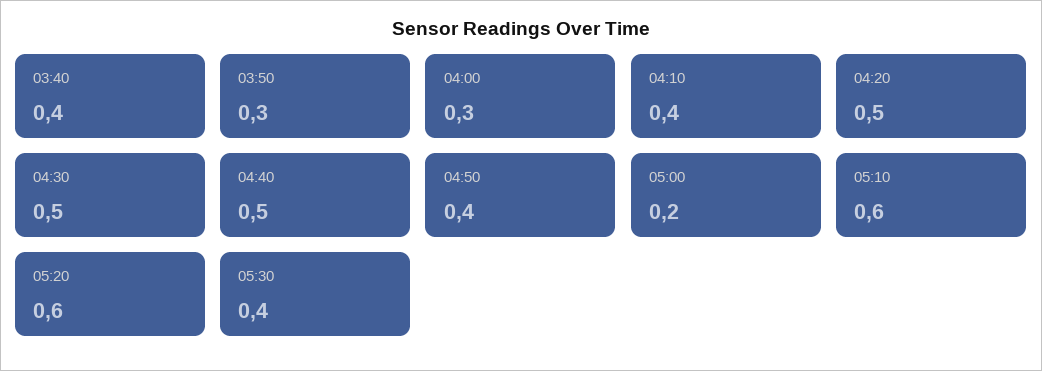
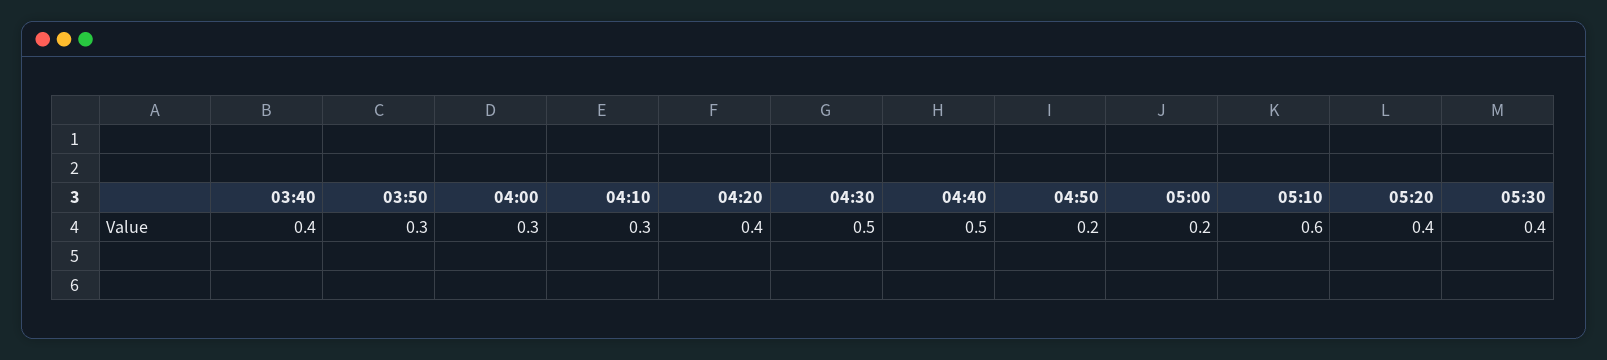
04:10: 0.4 -> 0.3
04:20: 0.5 -> 0.4
04:50: 0.4 -> 0.2
05:20: 0.6 -> 0.4

